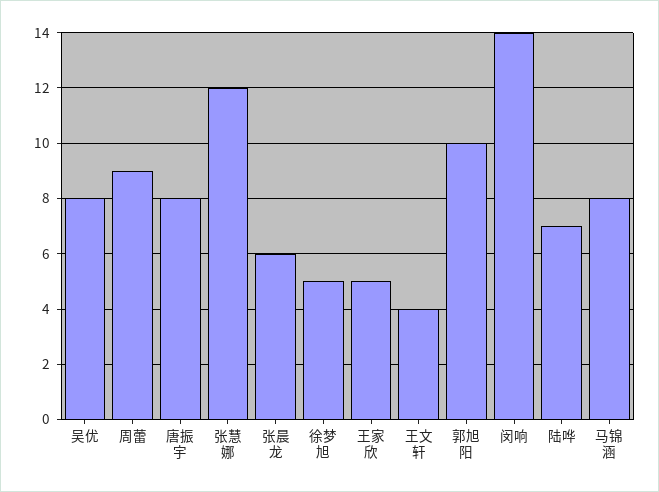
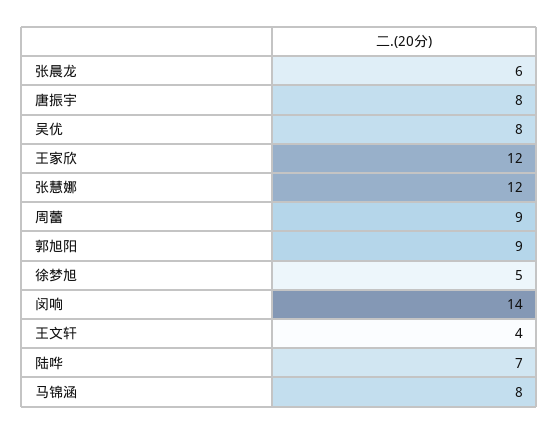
王家欣: 5 -> 12
郭旭阳: 10 -> 9

